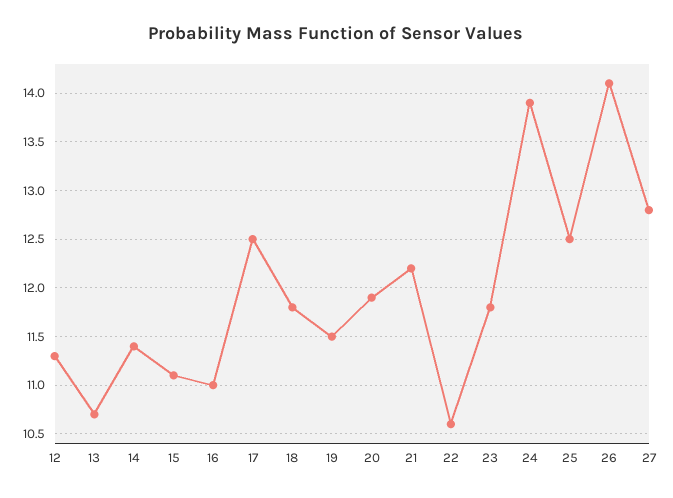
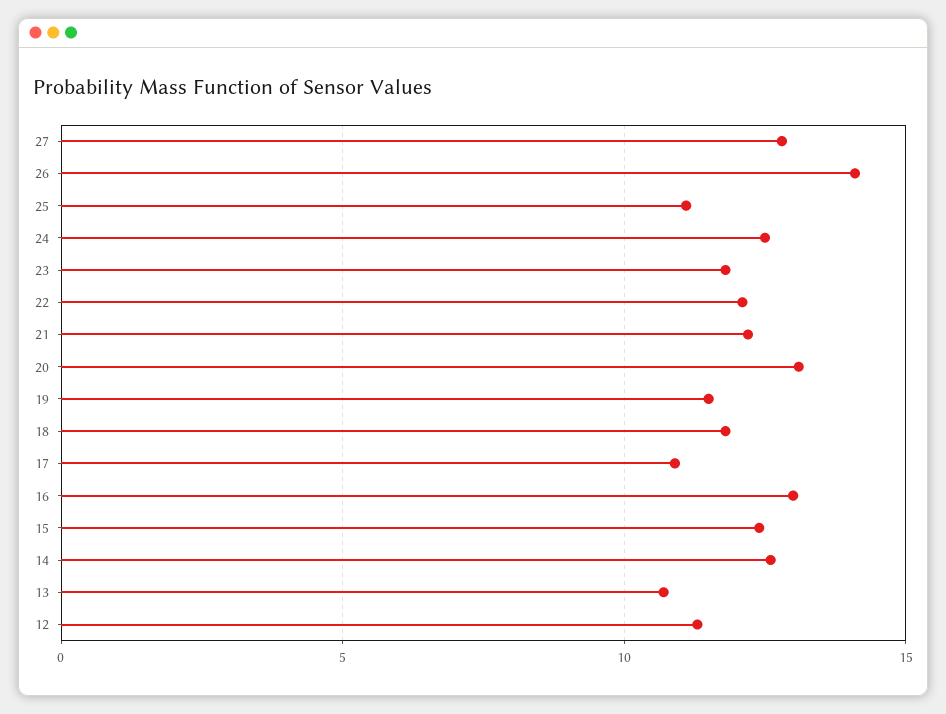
14: 11.4 -> 12.5
15: 11.1 -> 12.5
16: 11 -> 13
17: 12.5 -> 11
20: 11.9 -> 13
22: 10.6 -> 12
24: 13.9 -> 12.5
25: 12.5 -> 11

